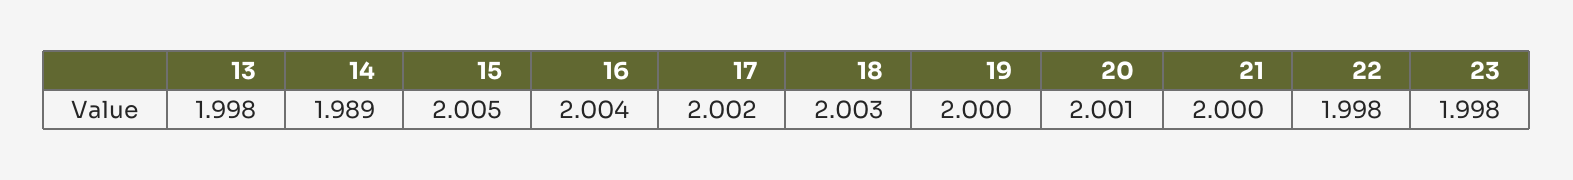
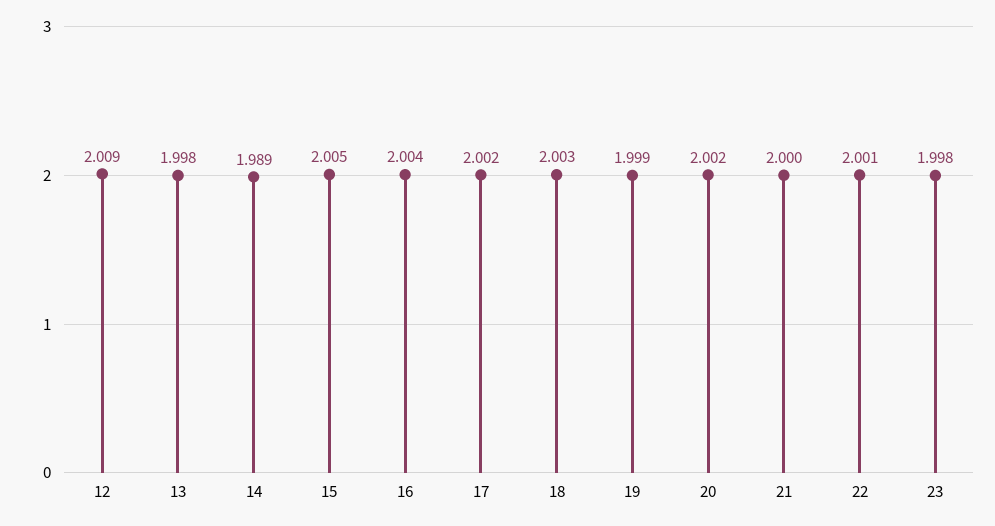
19: 2 -> 1.999
20: 2.001 -> 2.002
22: 1.998 -> 2.001
12: none -> 2.009

